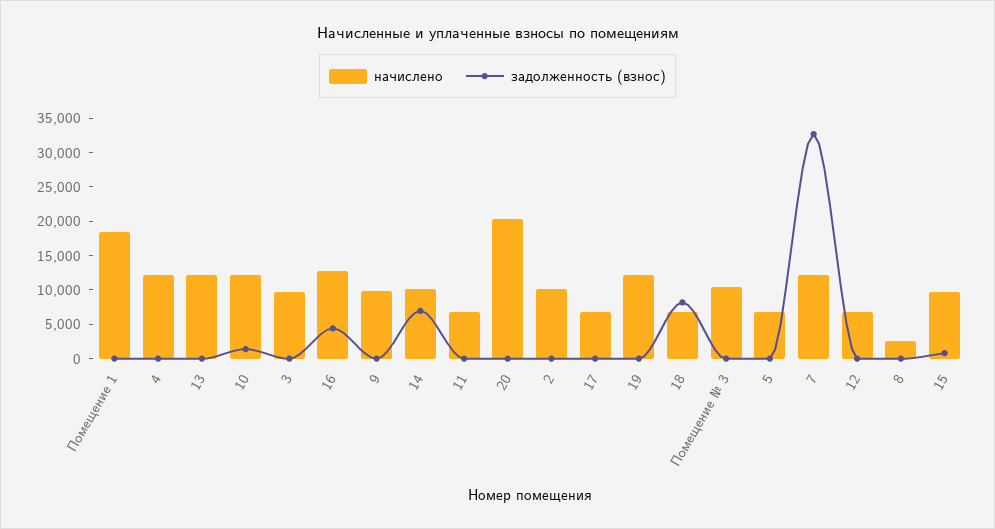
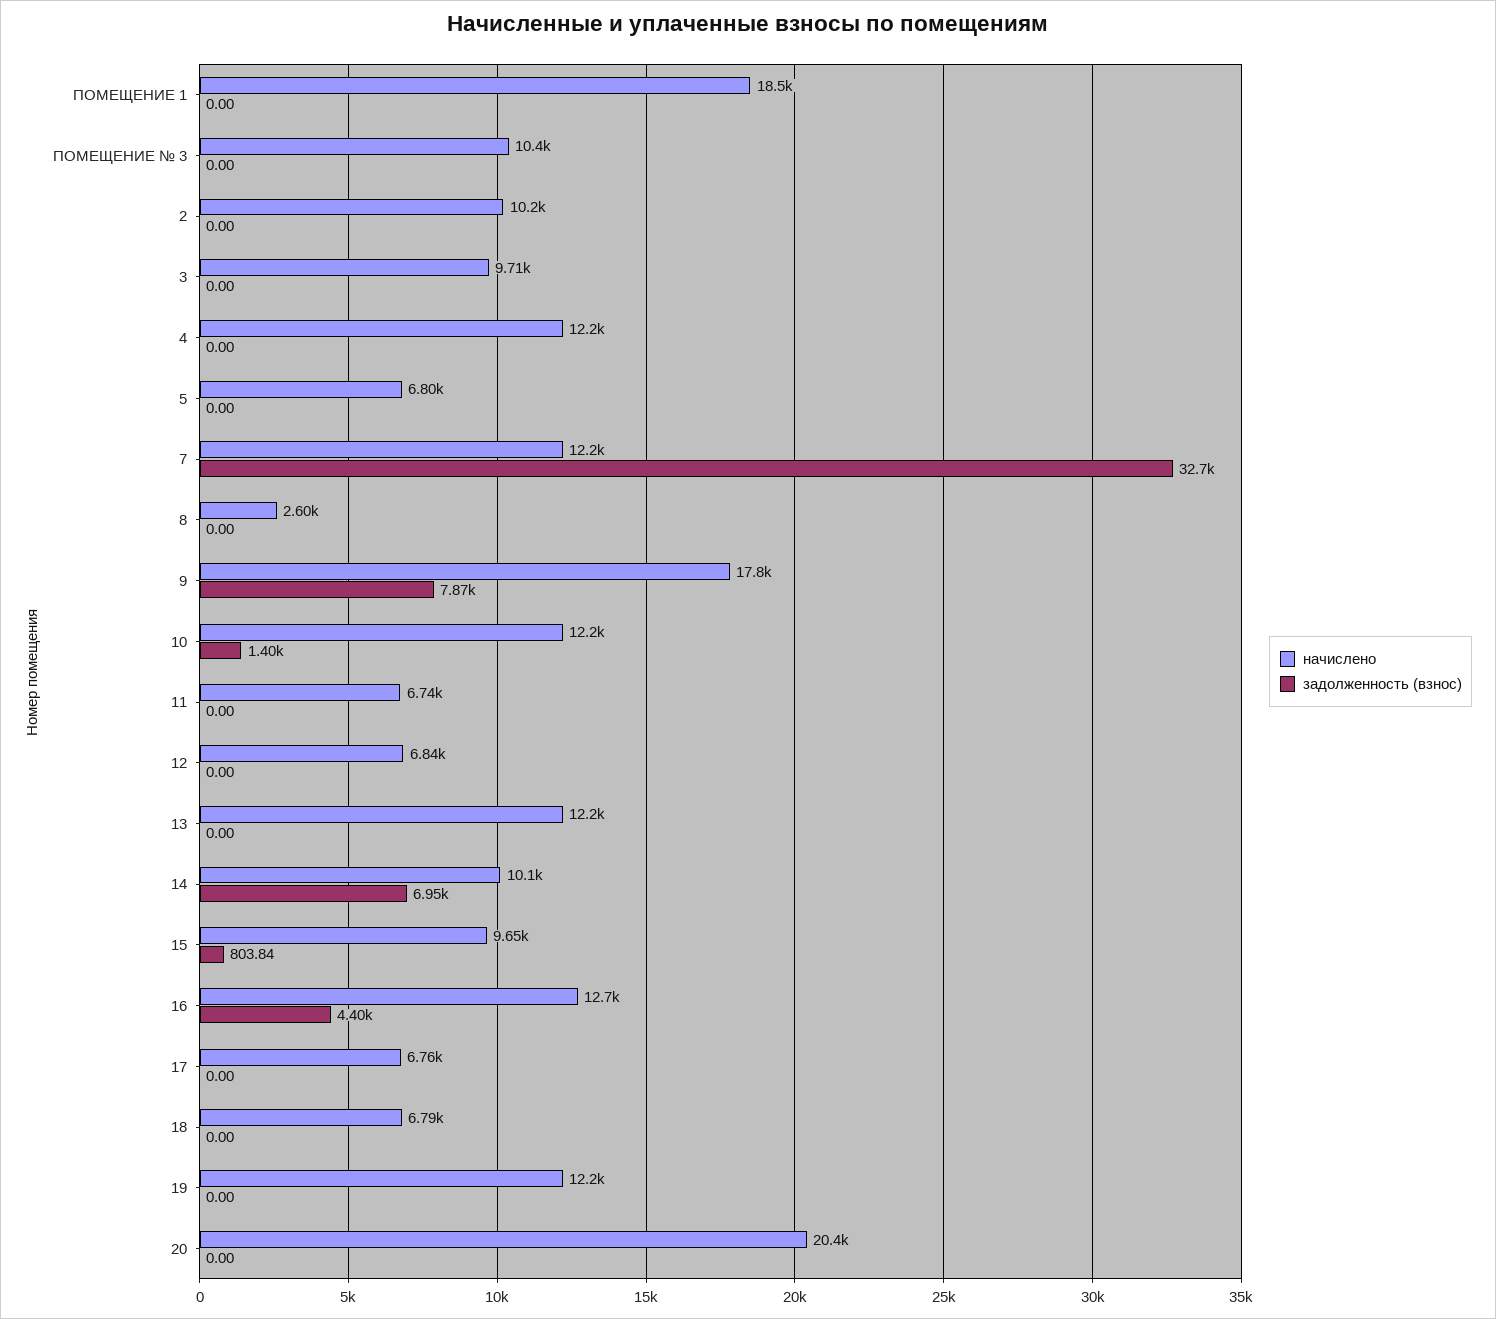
начислено, 9: 10000 -> 17800
задолженность (взнос), 9: 0 -> 7870
задолженность (взнос), 18: 7500 -> 0

